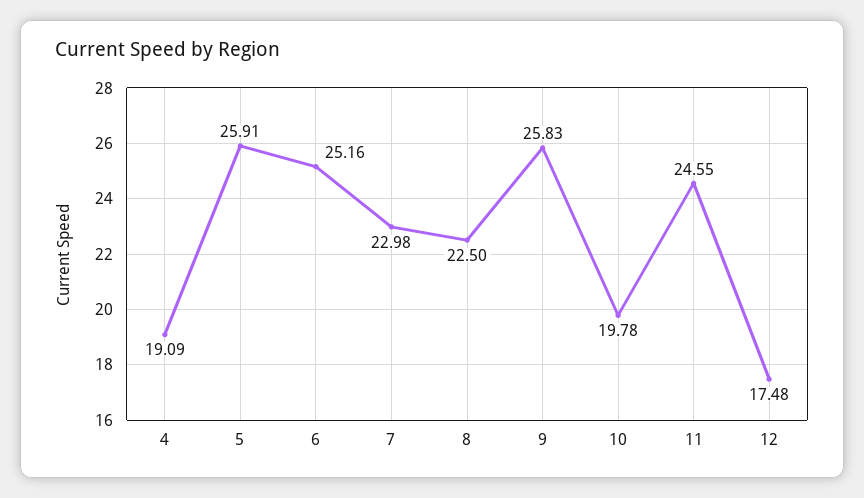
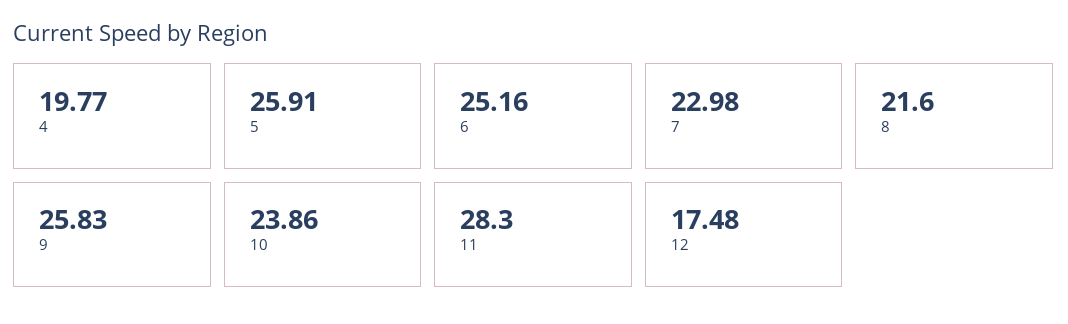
4: 19.09 -> 19.77
8: 22.5 -> 21.6
10: 19.78 -> 23.86
11: 24.55 -> 28.3

